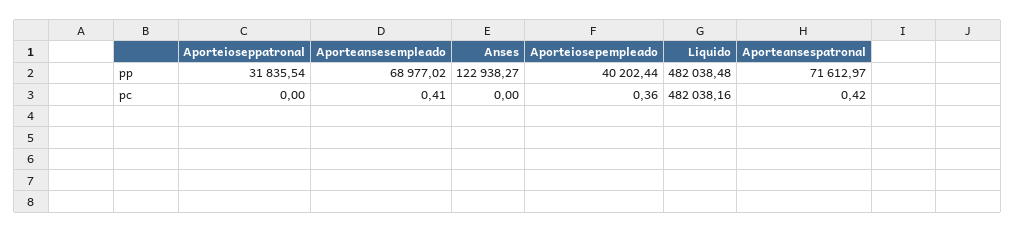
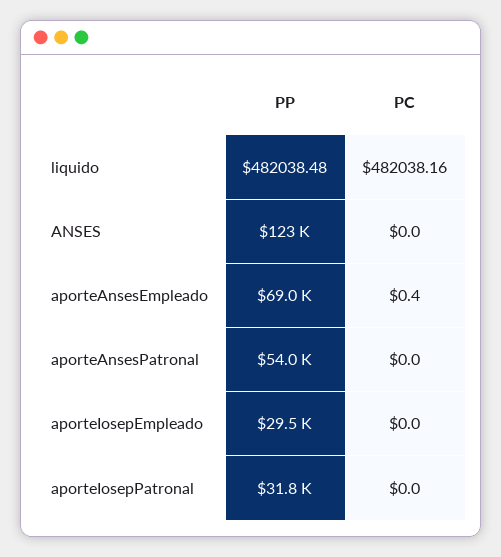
Aporteiosepempleado, pp: 40202.44 -> 29500
Aporteansespatronal, pp: 71612.97 -> 54000
Aporteiosepempleado, pc: 0.36 -> 0
Aporteansespatronal, pc: 0.42 -> 0

